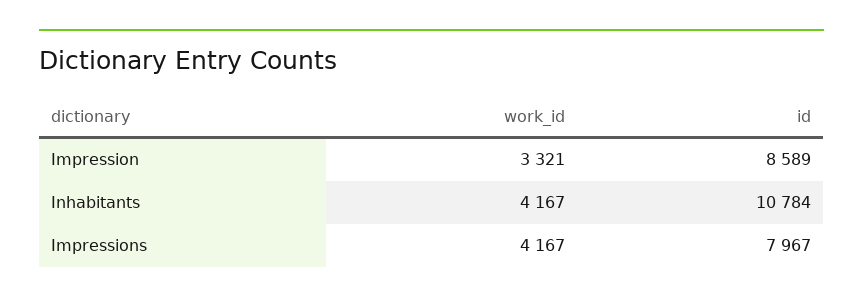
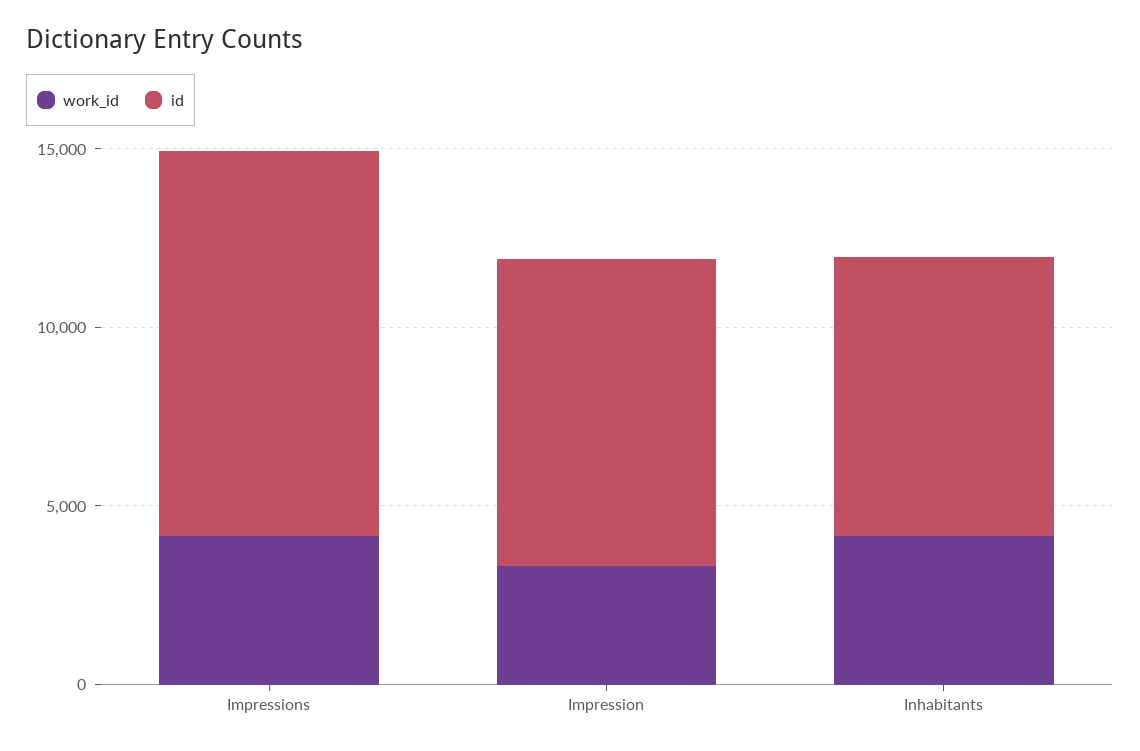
id, Inhabitants: 10784 -> 8000
id, Impressions: 7967 -> 11000

